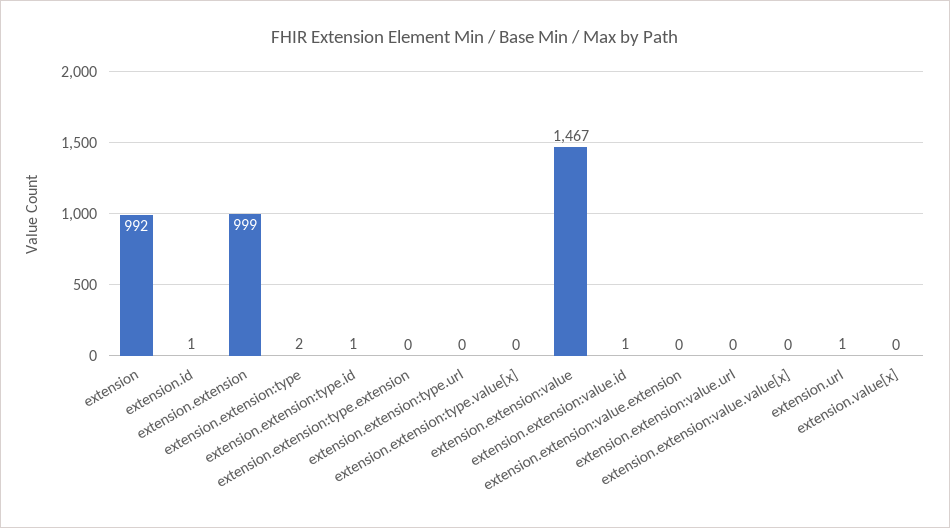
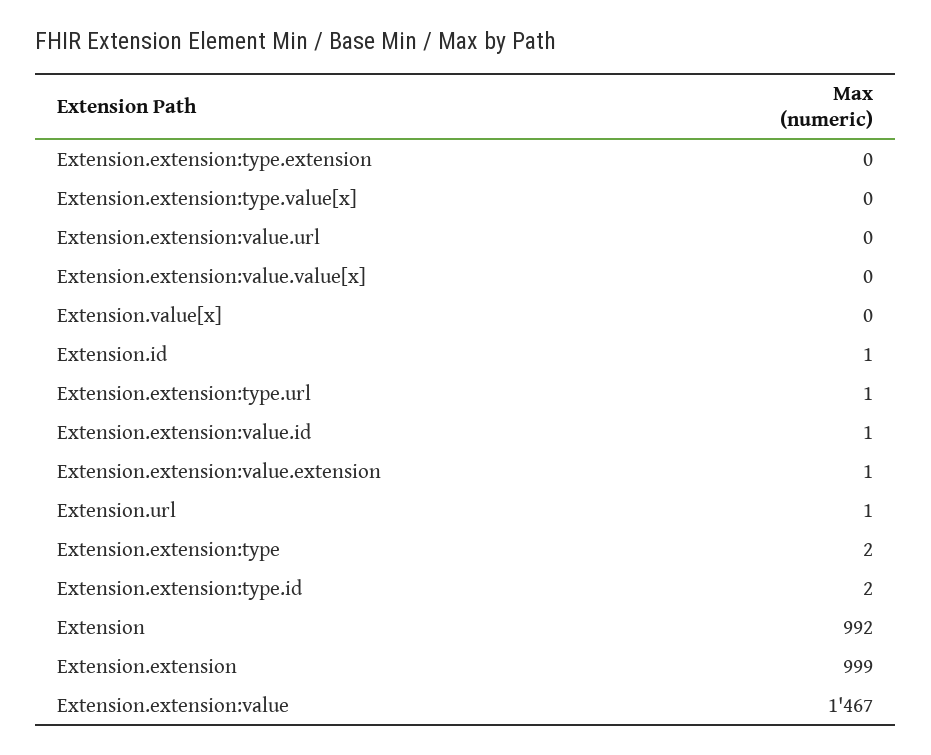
extension.extension:type.id: 1 -> 2
extension.extension:type.url: 0 -> 1
extension.extension:value.extension: 0 -> 1

